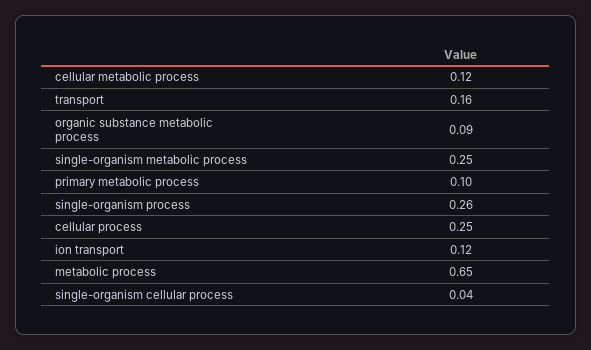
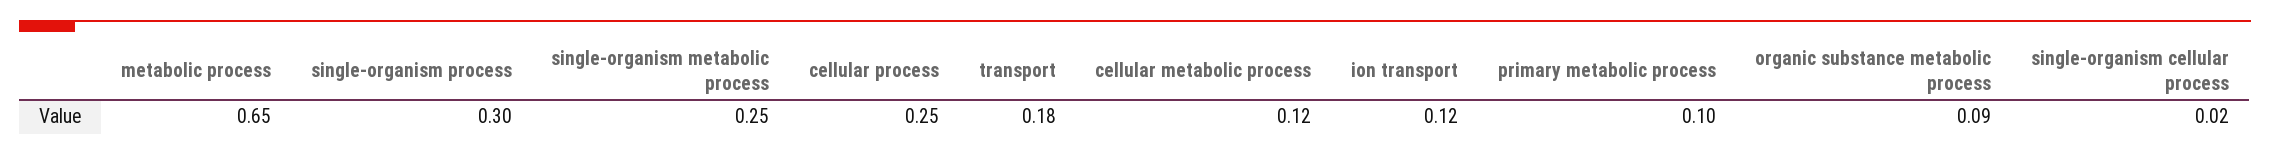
transport: 0.16 -> 0.18
single-organism process: 0.26 -> 0.3
single-organism cellular process: 0.04 -> 0.02

